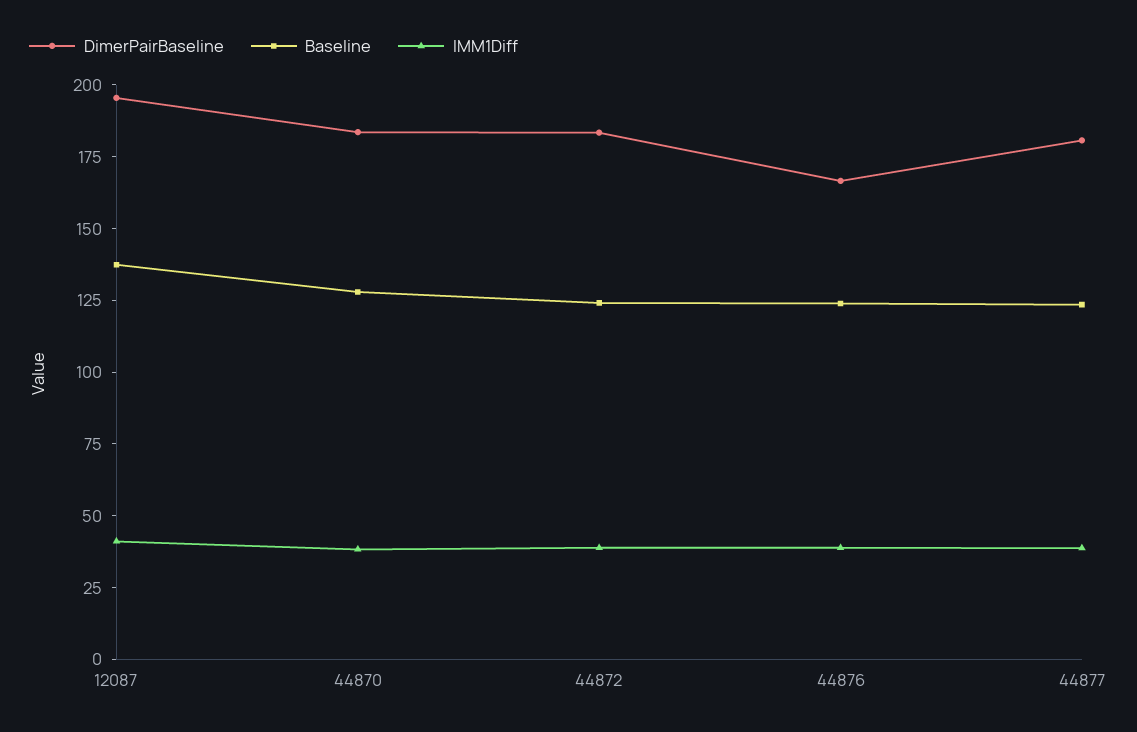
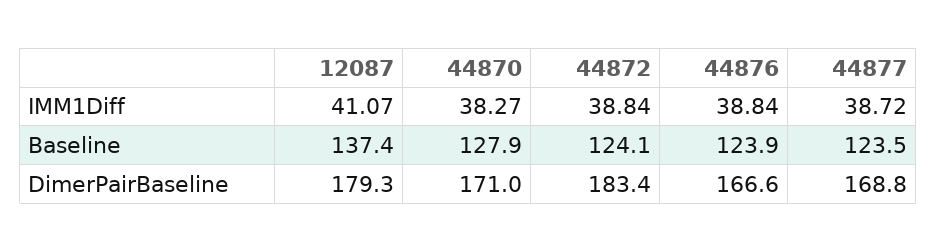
DimerPairBaseline, 12087: 195 -> 179.3
DimerPairBaseline, 44870: 185 -> 171
DimerPairBaseline, 44877: 180 -> 168.8

